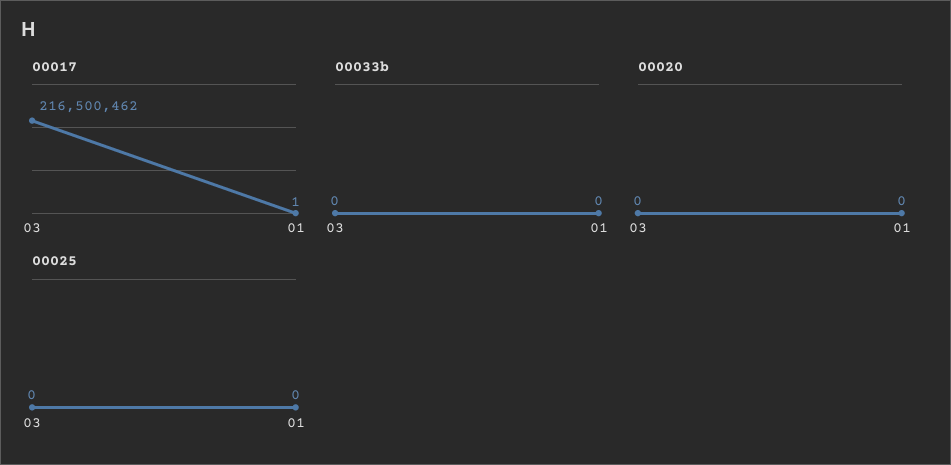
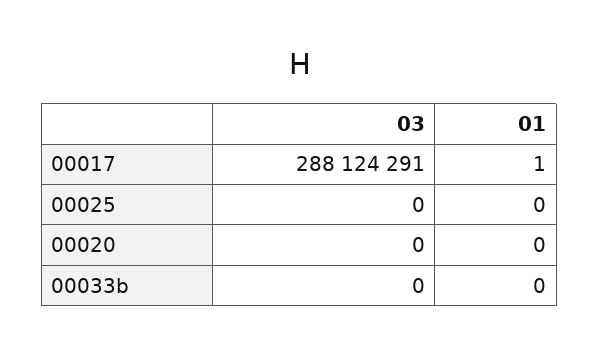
00017, 03: 216500462 -> 288124291

